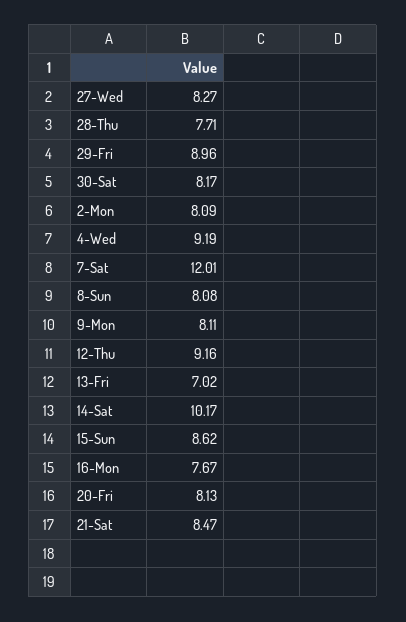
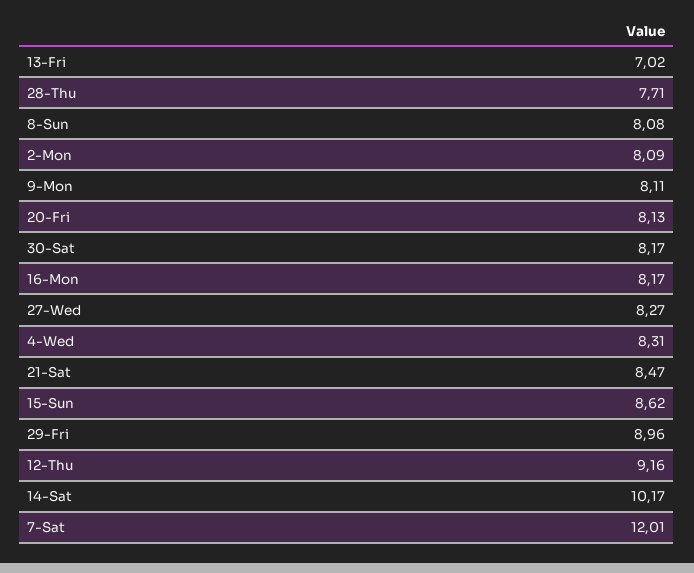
4-Wed: 9.19 -> 8.31
16-Mon: 7.67 -> 8.17

